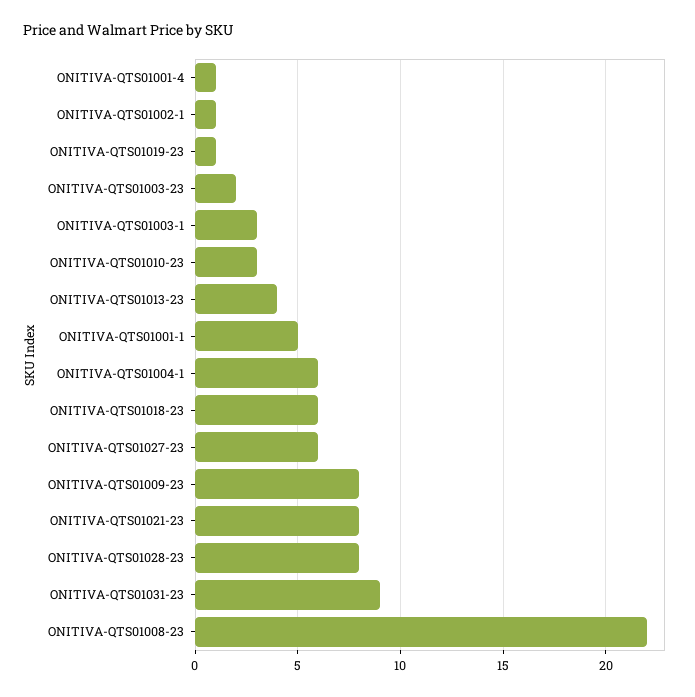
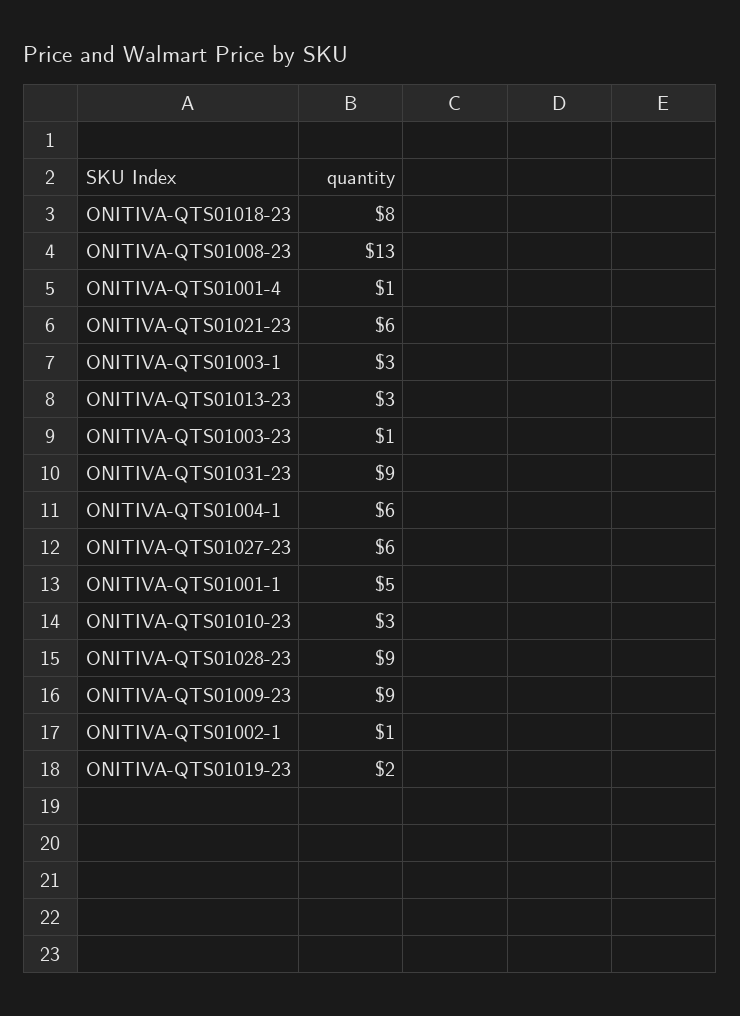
ONITIVA-QTS01019-23: 1 -> 2
ONITIVA-QTS01003-23: 2 -> 1
ONITIVA-QTS01013-23: 4 -> 3
ONITIVA-QTS01018-23: 6 -> 8
ONITIVA-QTS01009-23: 8 -> 9
ONITIVA-QTS01021-23: 8 -> 6
ONITIVA-QTS01028-23: 8 -> 9
ONITIVA-QTS01008-23: 22 -> 13

